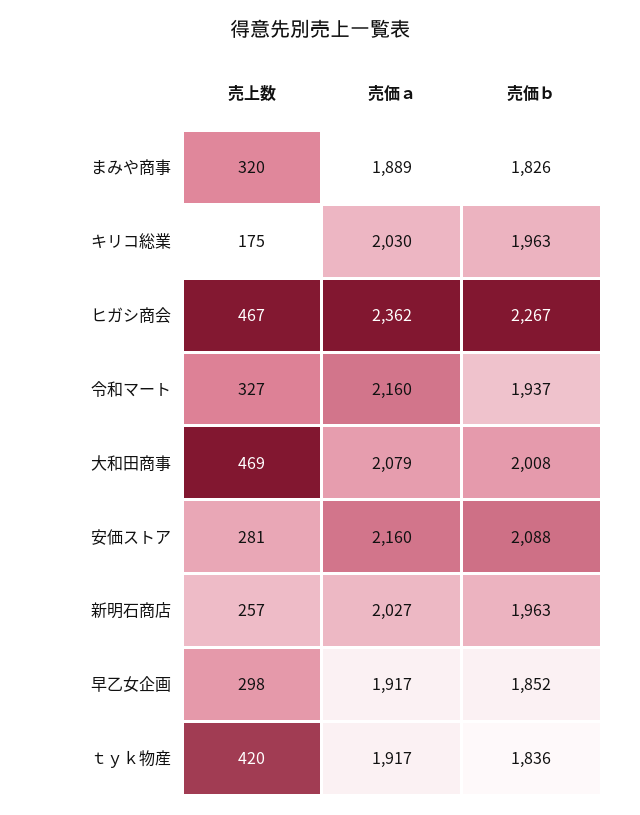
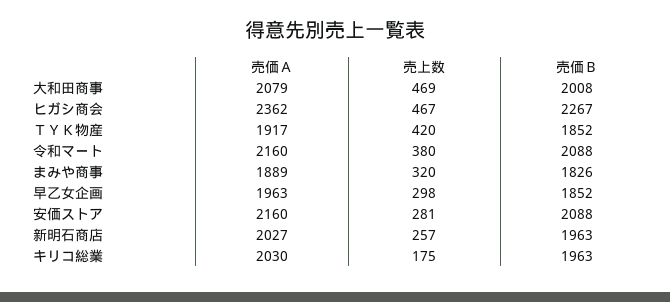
売上数, 令和マート: 327 -> 380
売価ｂ, 令和マート: 1937 -> 2088
売価ａ, 早乙女企画: 1917 -> 1963
売価ｂ, ｔｙｋ物産: 1836 -> 1852

